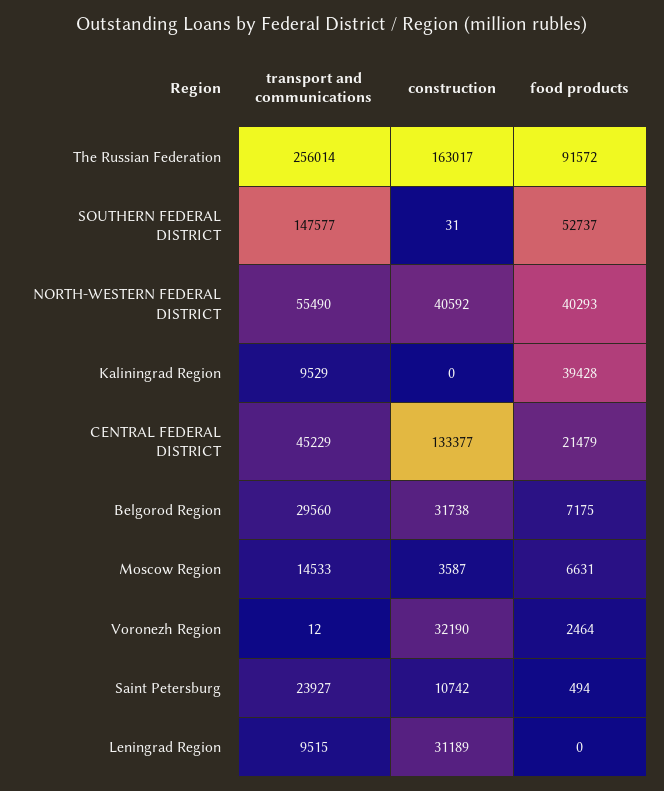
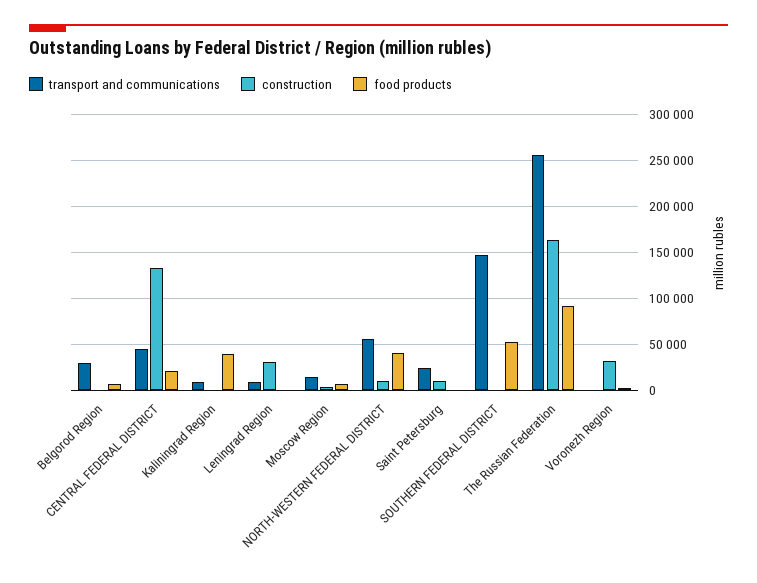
construction, NORTH-WESTERN FEDERAL DISTRICT: 40592 -> 10000
construction, Belgorod Region: 31738 -> 0

